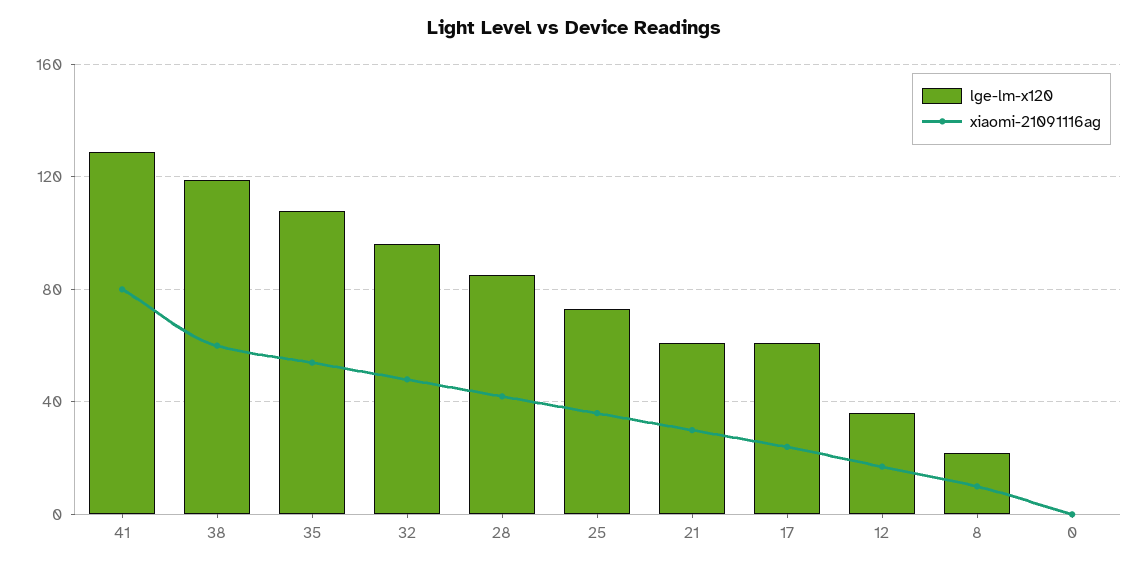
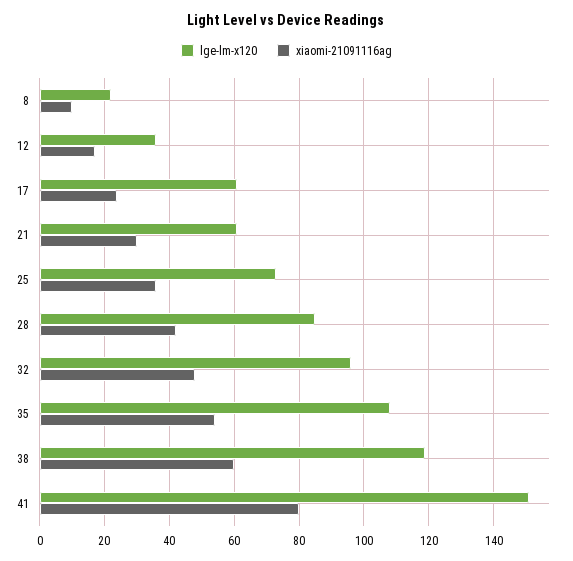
lge-lm-x120, 41: 130 -> 150
lge-lm-x120, 0: 0 -> none
xiaomi-21091116ag, 0: 0 -> none

